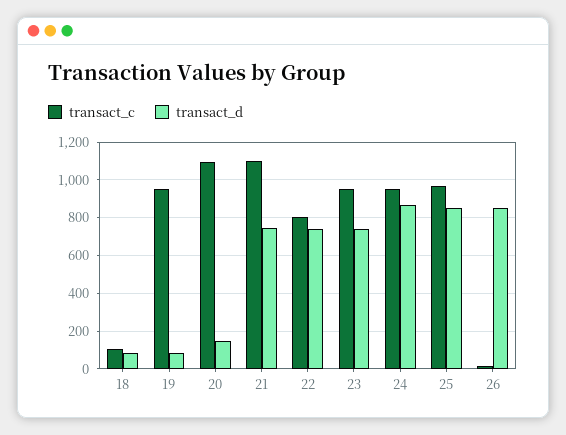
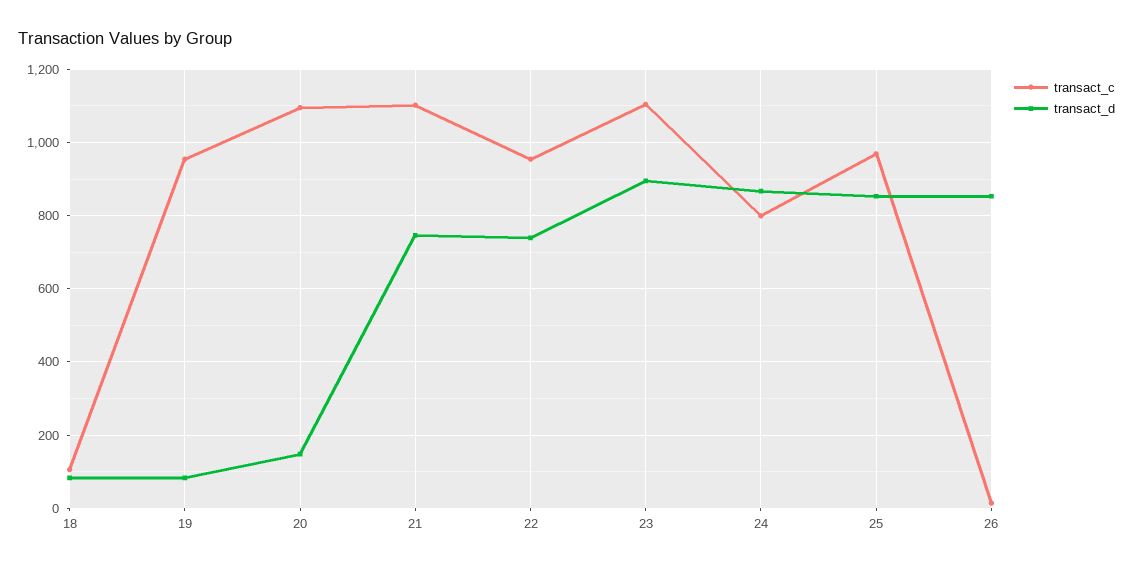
transact_c, 22: 800 -> 960
transact_c, 23: 950 -> 1100
transact_d, 23: 750 -> 900
transact_c, 24: 950 -> 800

